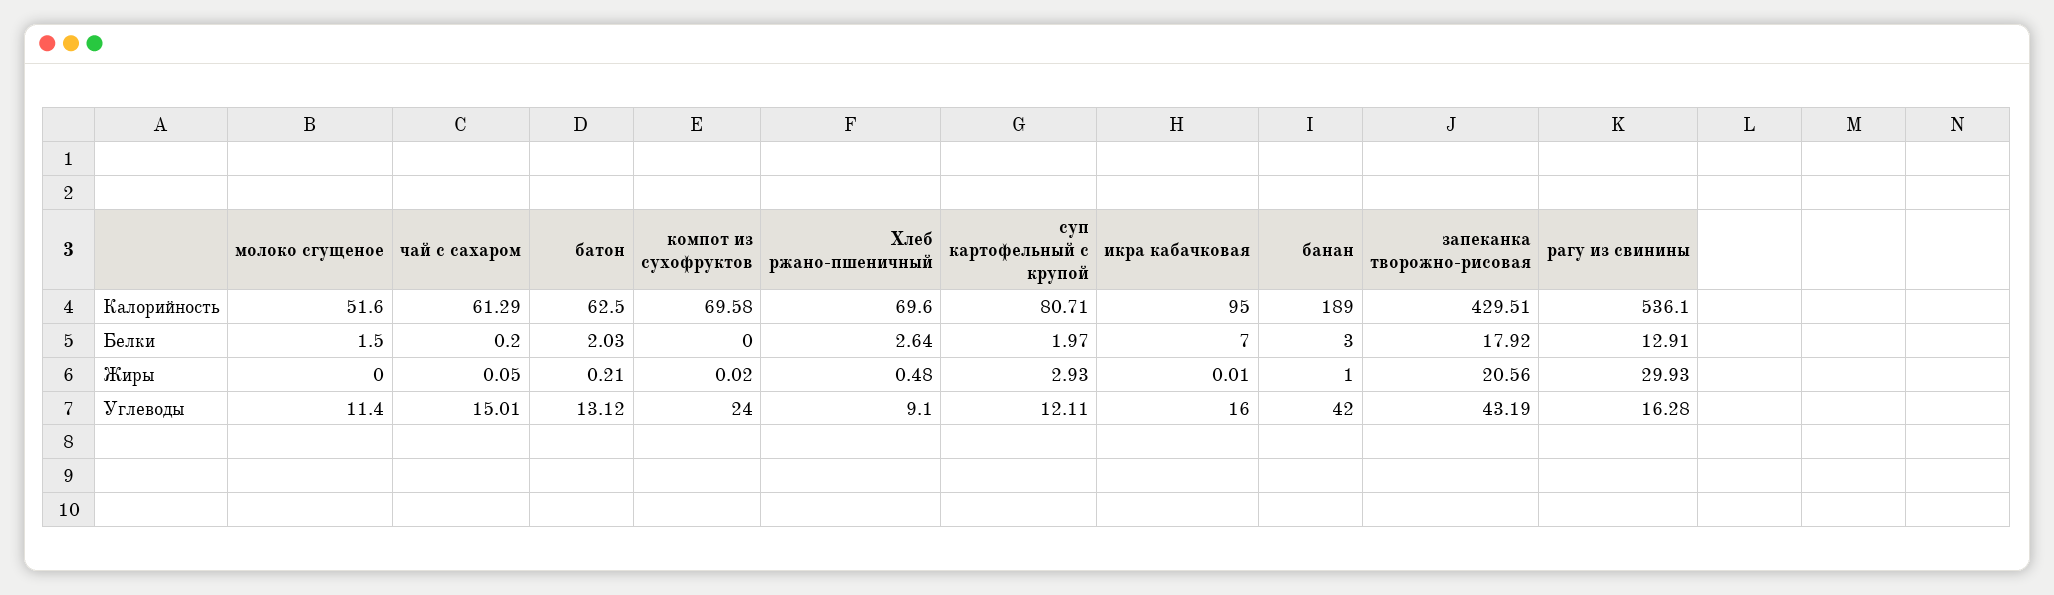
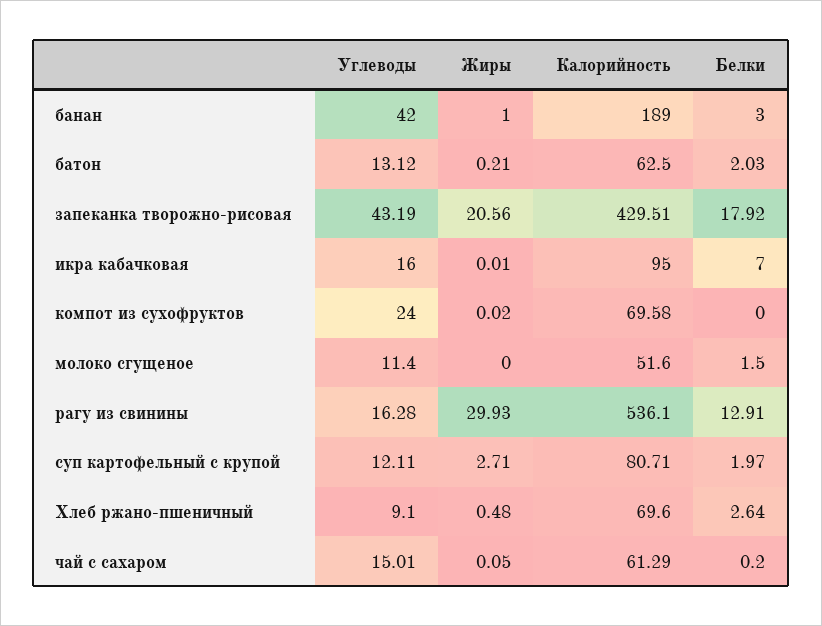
суп картофельный с крупой, Жиры: 2.93 -> 2.71

